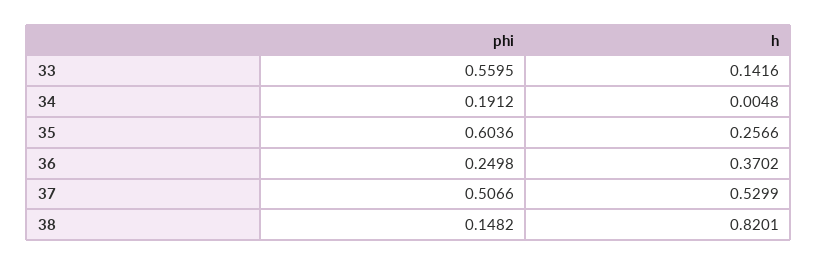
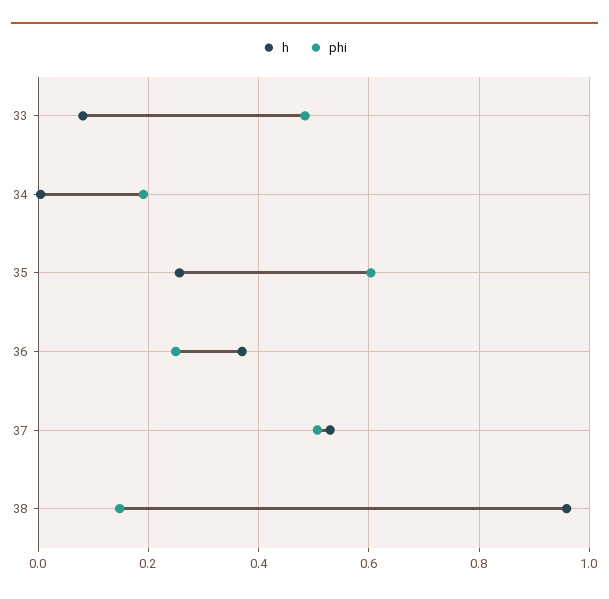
phi, 33: 0.5595 -> 0.48
h, 33: 0.1416 -> 0.08
h, 38: 0.8201 -> 0.96

